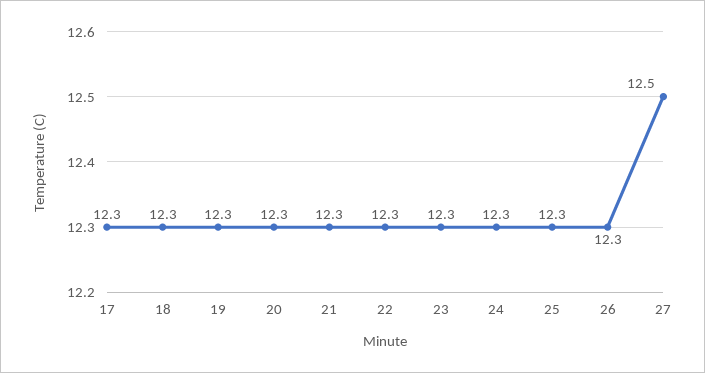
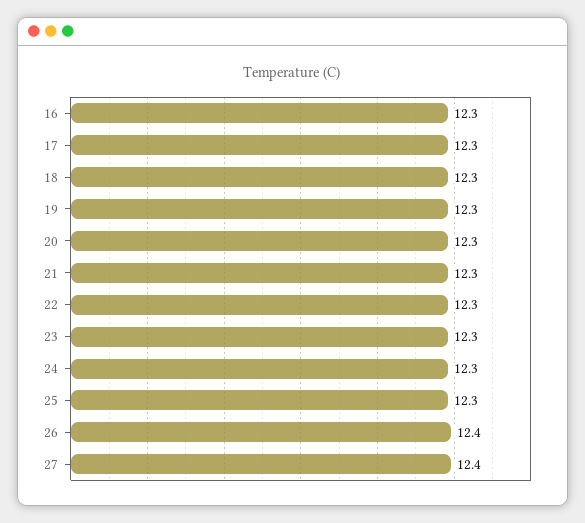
26: 12.3 -> 12.4
27: 12.5 -> 12.4
16: none -> 12.3

